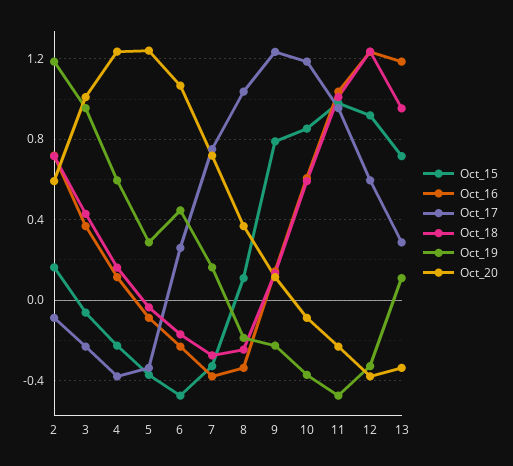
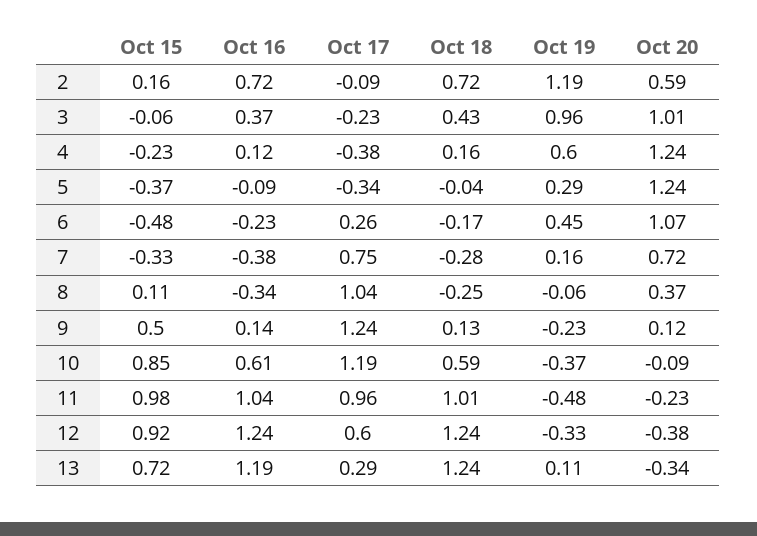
Oct_19, 8: -0.2 -> -0.06
Oct_15, 9: 0.8 -> 0.5
Oct_18, 13: 0.95 -> 1.24

